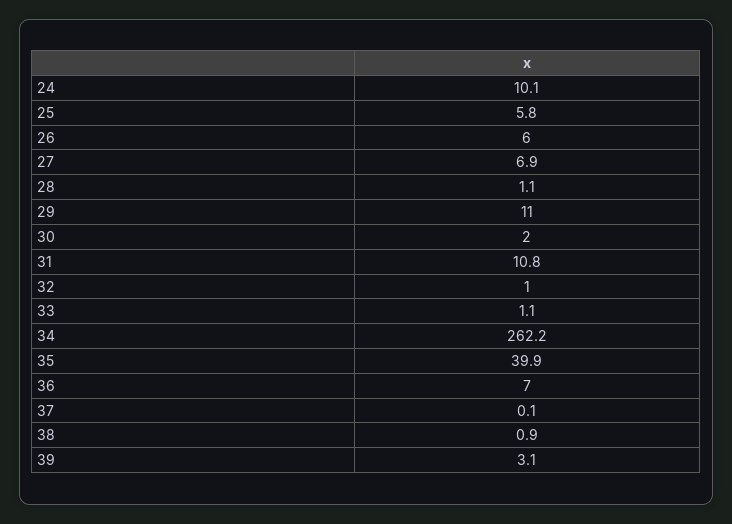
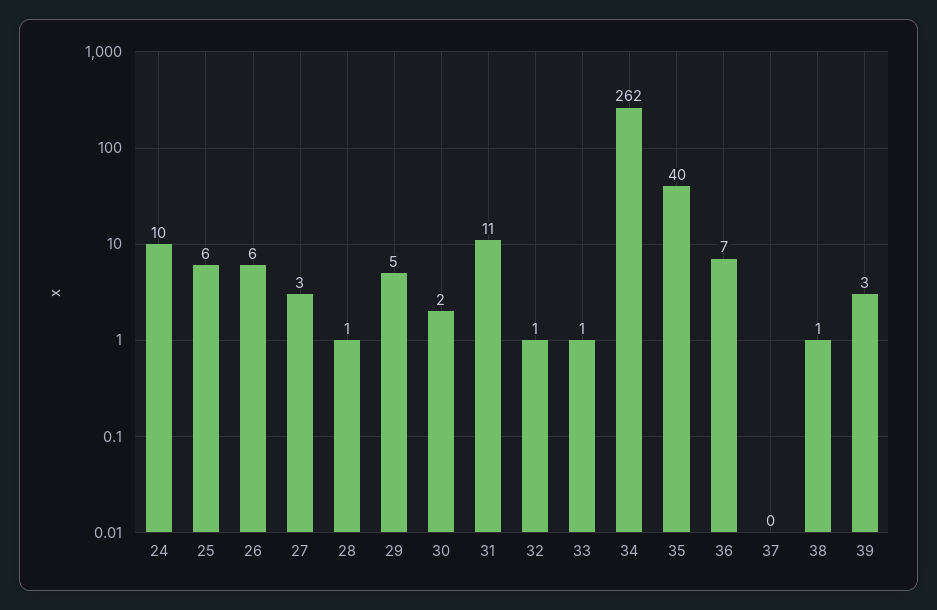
27: 6.9 -> 3
29: 11 -> 5

